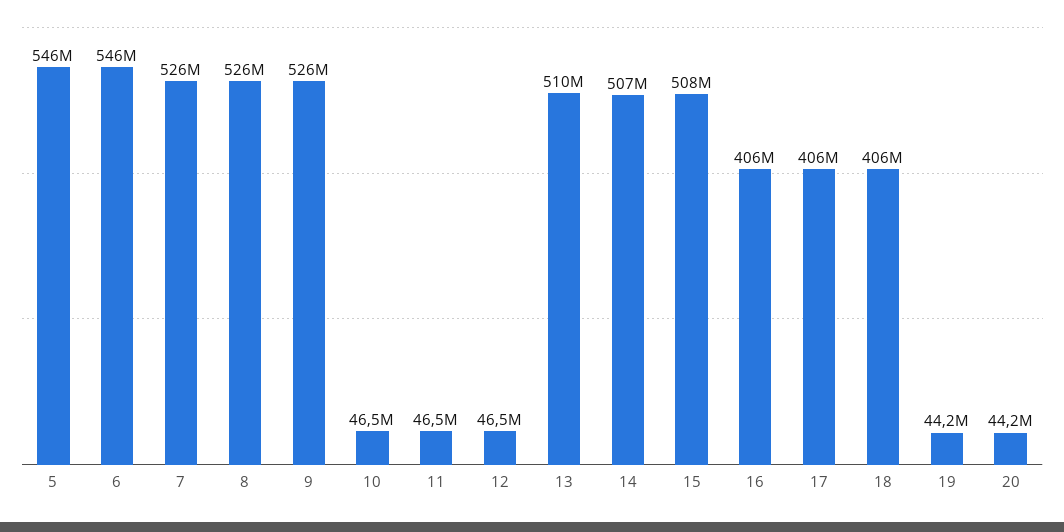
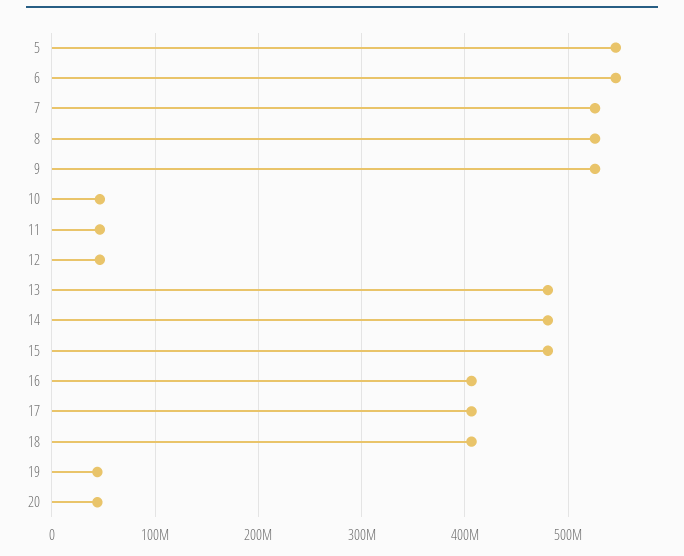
13: 510000000 -> 480000000
14: 507000000 -> 480000000
15: 508000000 -> 480000000

